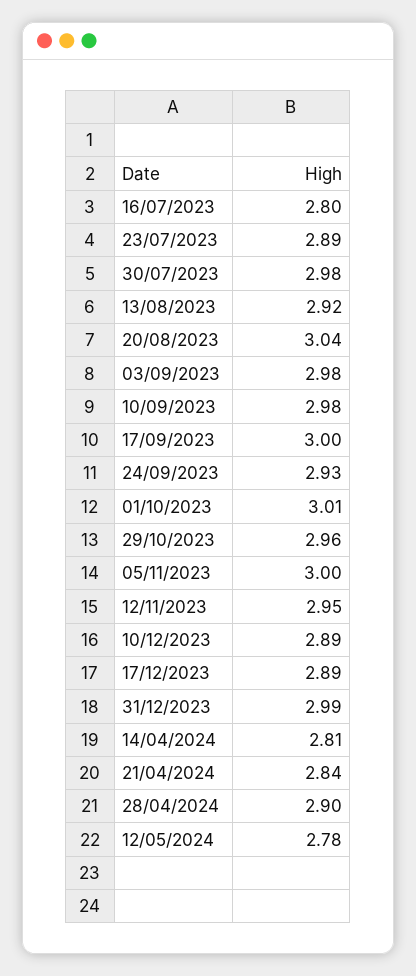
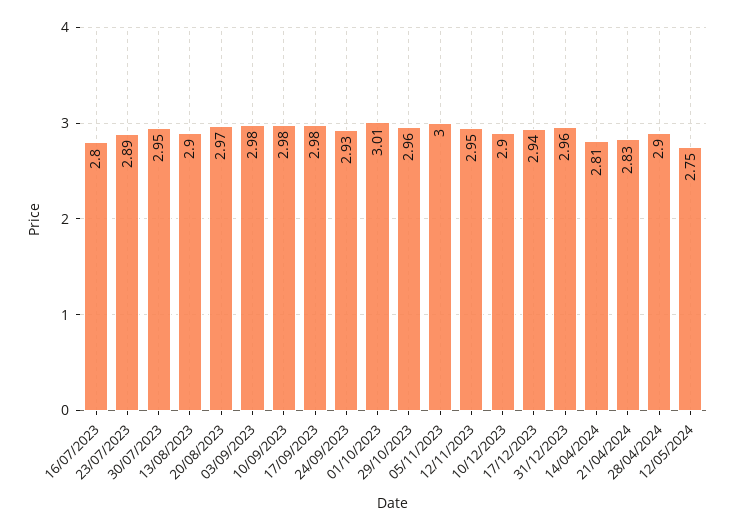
30/07/2023: 2.98 -> 2.95
13/08/2023: 2.92 -> 2.9
20/08/2023: 3.04 -> 2.97
17/09/2023: 3 -> 2.98
10/12/2023: 2.89 -> 2.9
17/12/2023: 2.89 -> 2.94
31/12/2023: 2.99 -> 2.96
21/04/2024: 2.84 -> 2.83
12/05/2024: 2.78 -> 2.75

